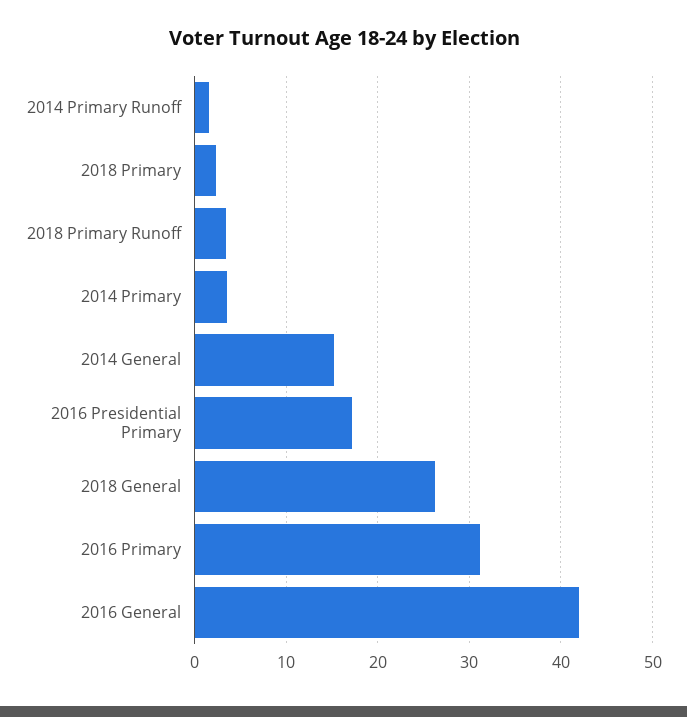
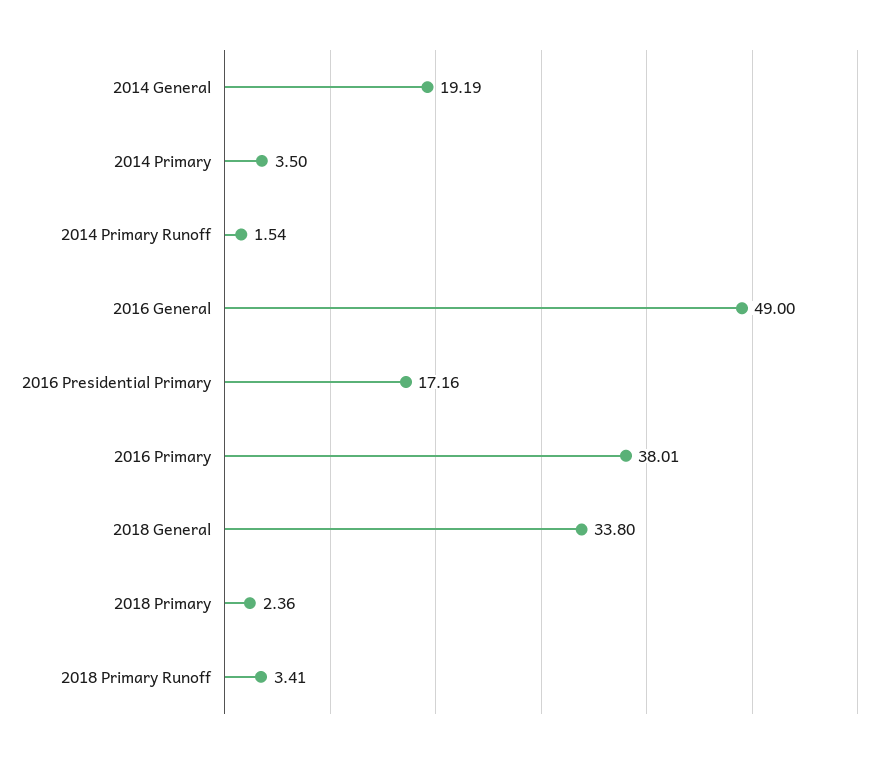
2014 General: 15 -> 19.19
2018 General: 26 -> 33.8
2016 Primary: 31 -> 38.01
2016 General: 42 -> 49

